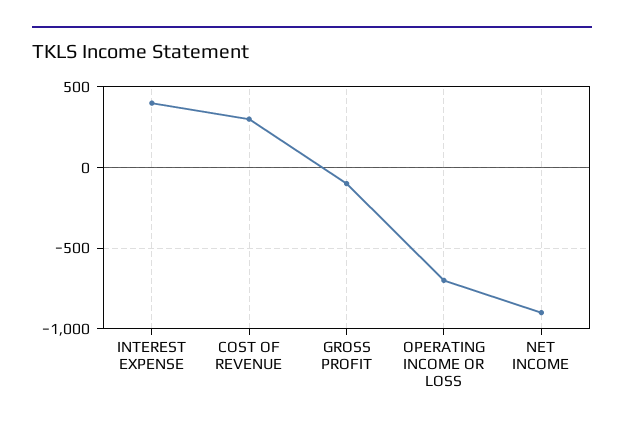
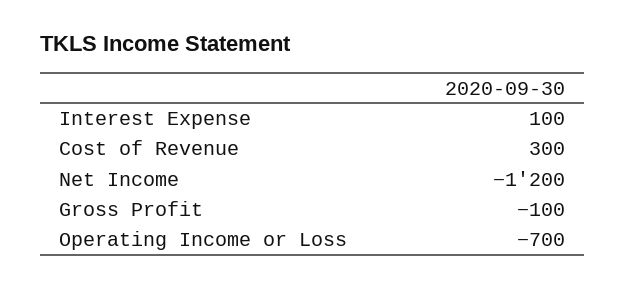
INTEREST EXPENSE: 400 -> 100
NET INCOME: -900 -> -1200

